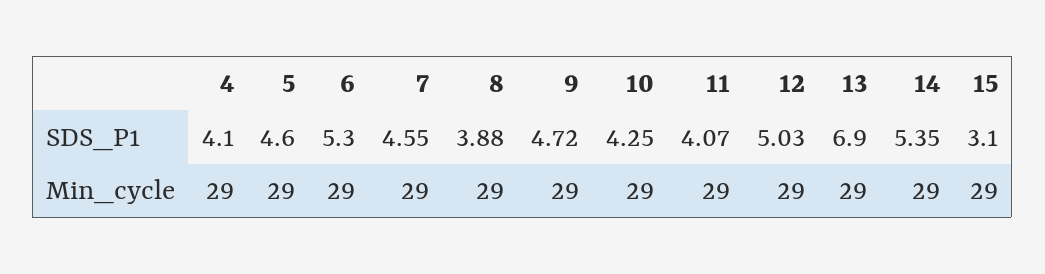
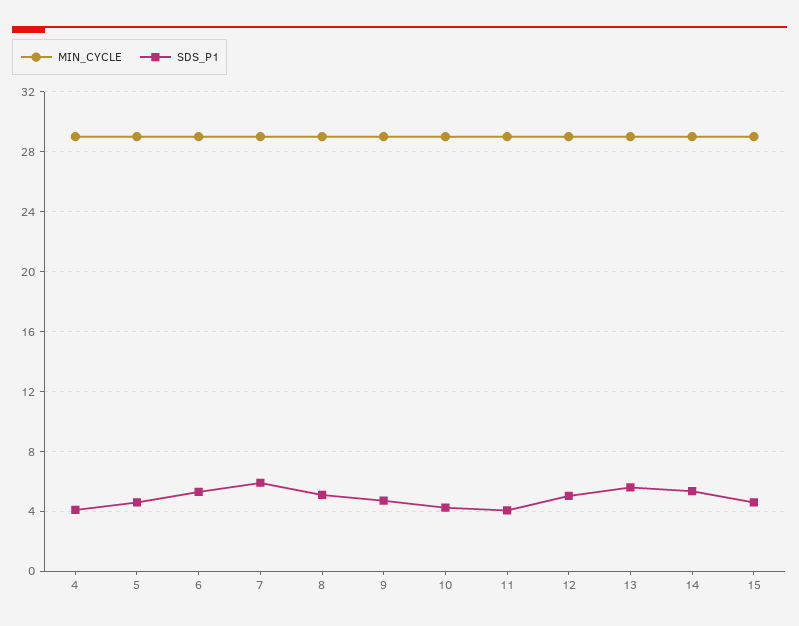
SDS_P1, 7: 4.55 -> 6
SDS_P1, 8: 3.88 -> 5
SDS_P1, 13: 6.9 -> 5.5
SDS_P1, 15: 3.1 -> 4.5

